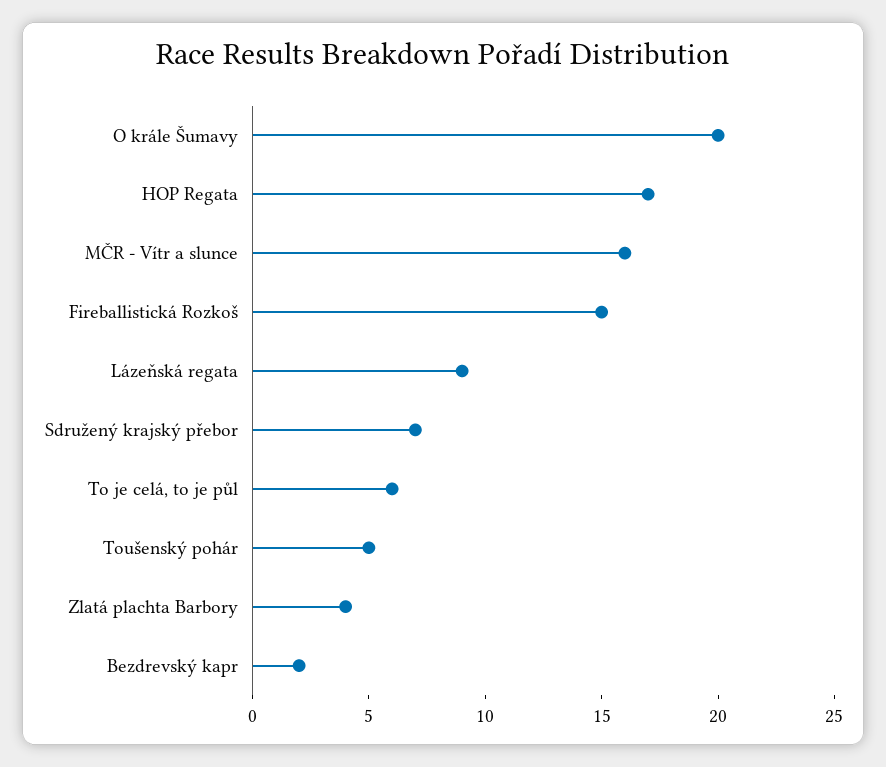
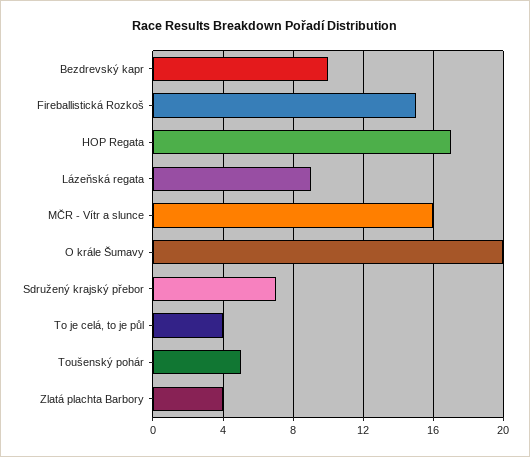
To je celá, to je půl: 6 -> 4
Bezdrevský kapr: 2 -> 10

